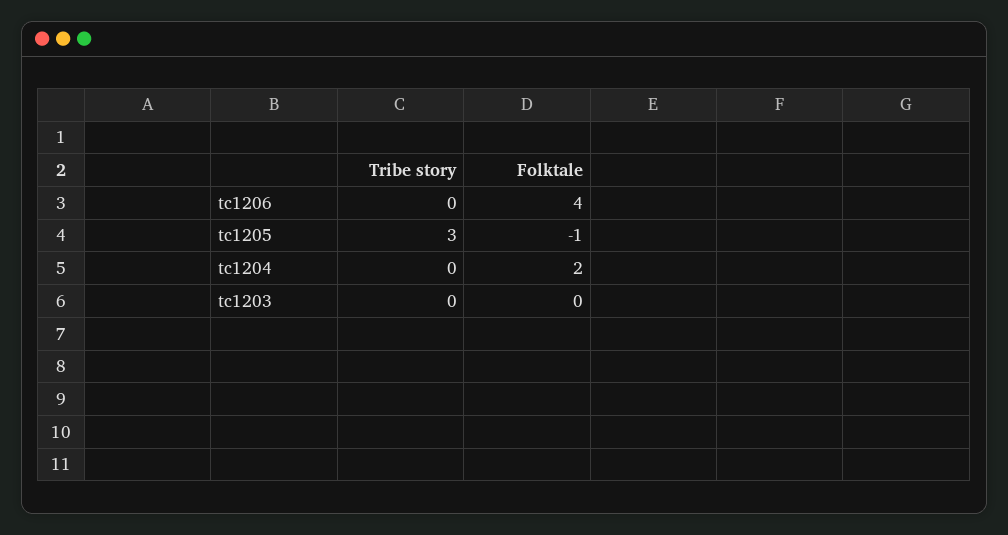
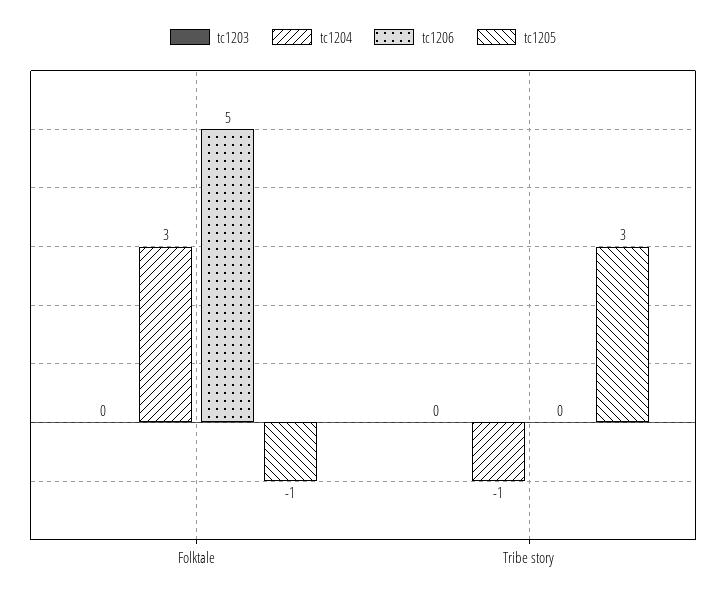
tc1206, Folktale: 4 -> 5
tc1204, Tribe story: 0 -> -1
tc1204, Folktale: 2 -> 3

